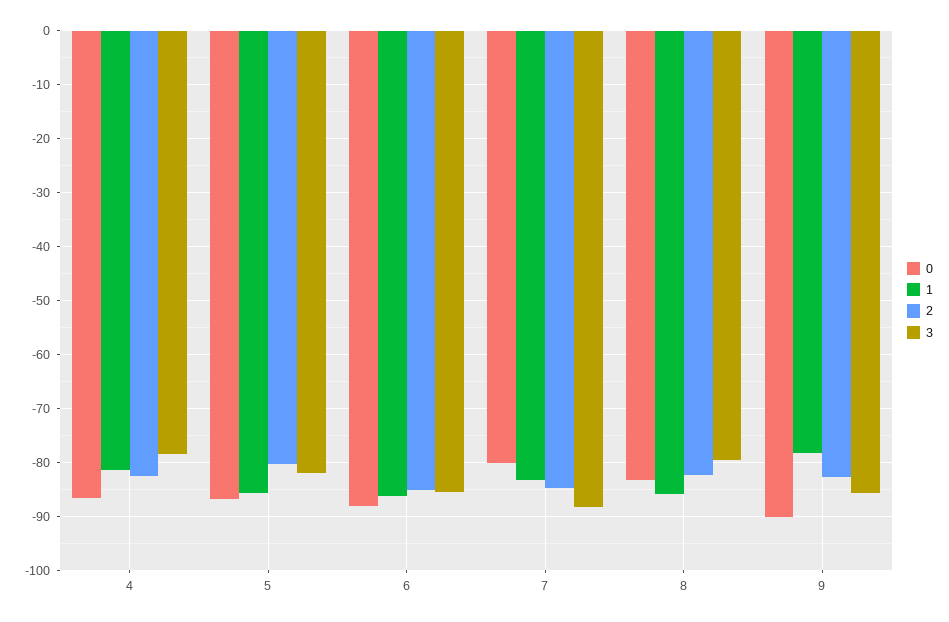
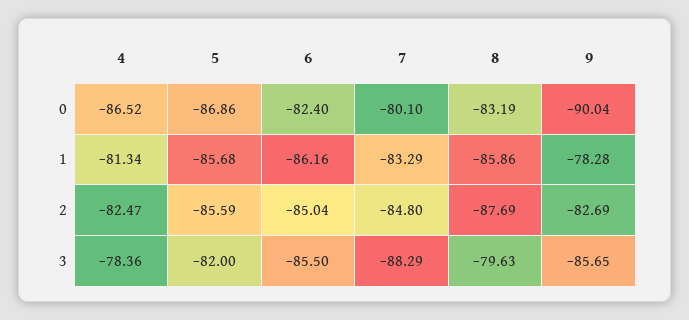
2, 5: -80 -> -85.59
0, 6: -88 -> -82.4
2, 8: -82 -> -87.69

